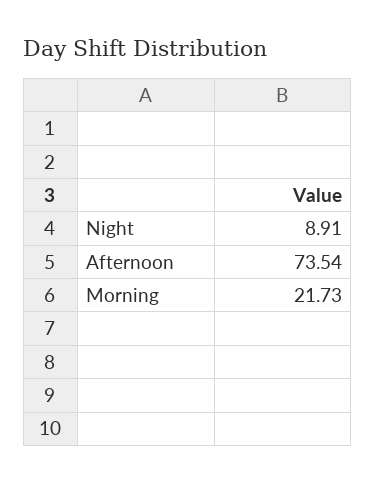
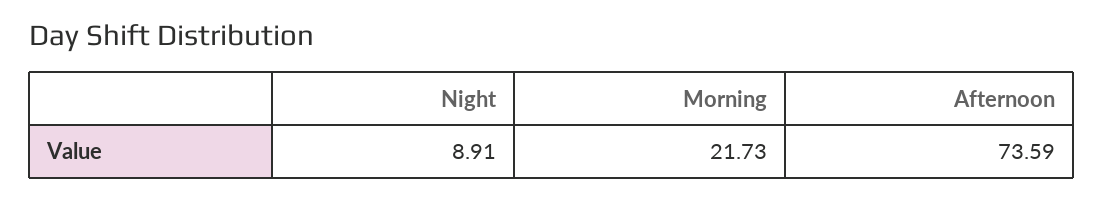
Afternoon: 73.54 -> 73.59

